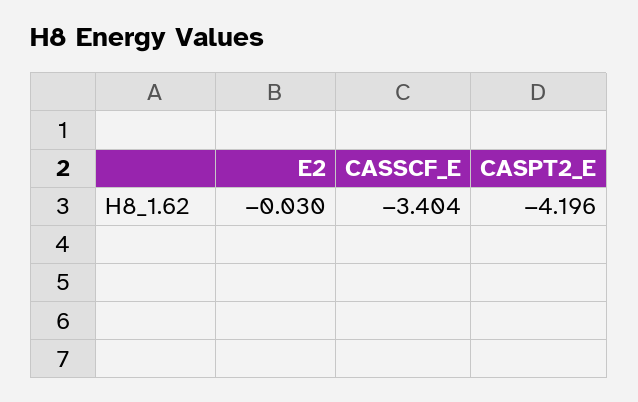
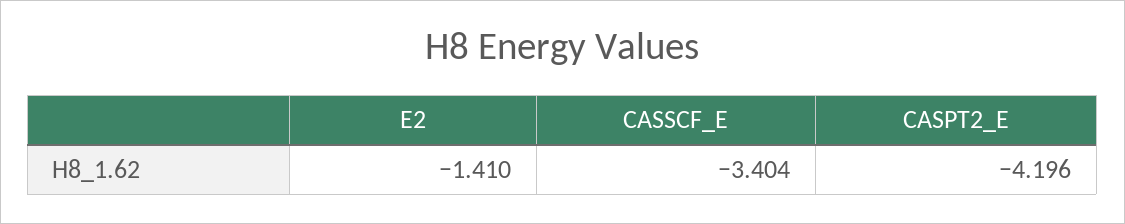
E2: -0.03 -> -1.41

